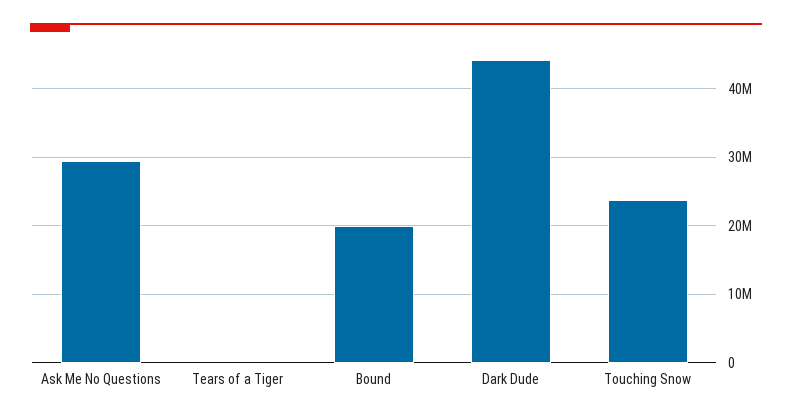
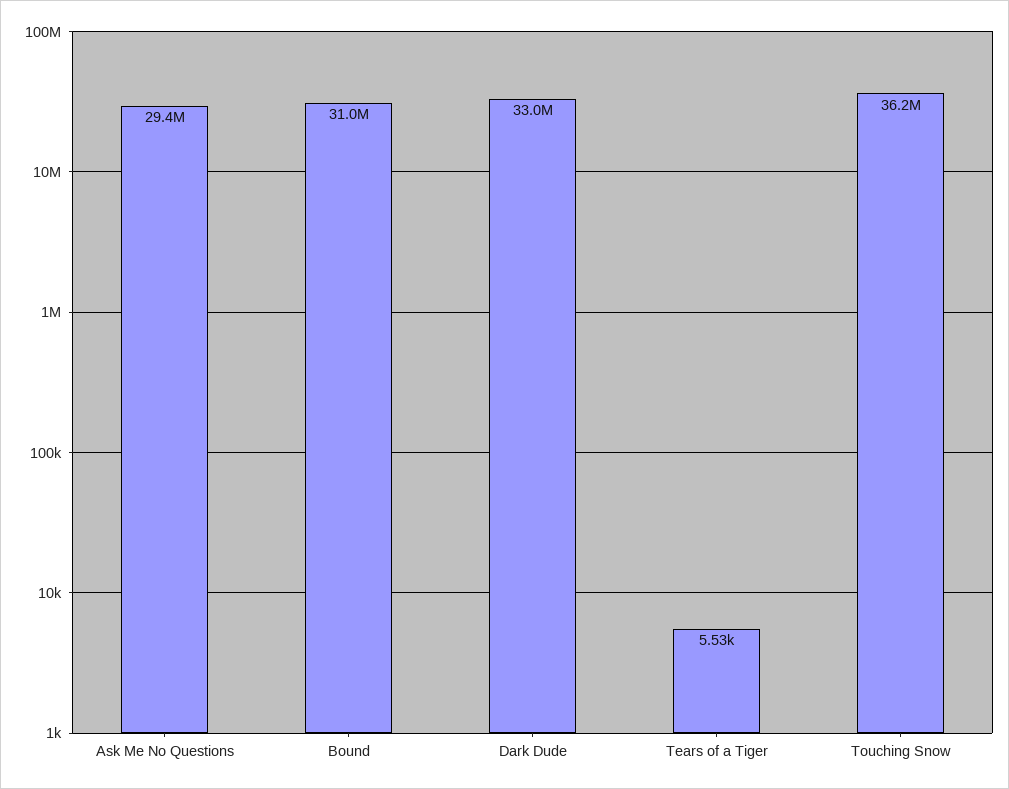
Bound: 20000000 -> 31000000
Dark Dude: 44000000 -> 33000000
Touching Snow: 24000000 -> 36200000

